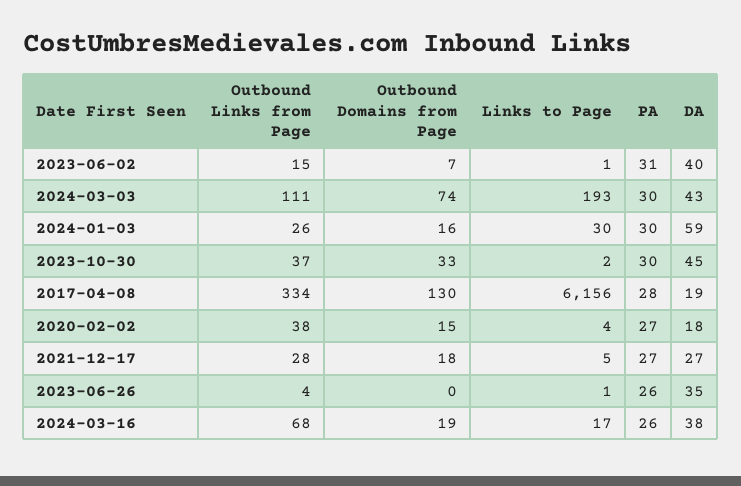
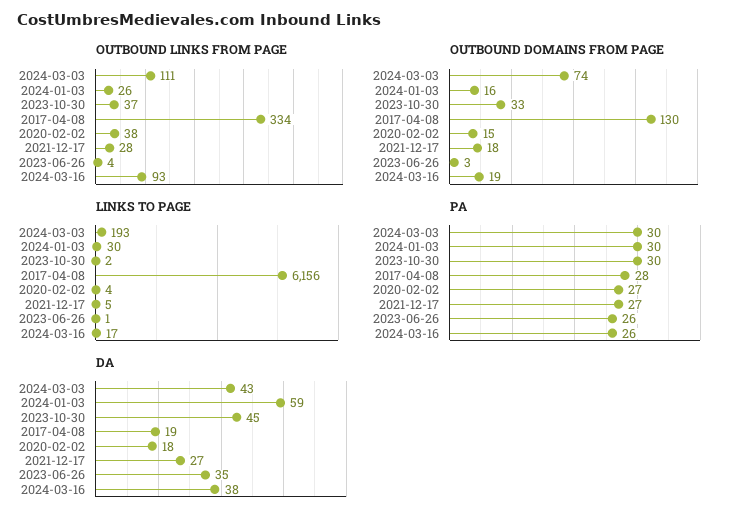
Outbound Links from Page, 2023-06-02: 15 -> none
Outbound Domains from Page, 2023-06-02: 7 -> none
Links to Page, 2023-06-02: 1 -> none
PA, 2023-06-02: 31 -> none
DA, 2023-06-02: 40 -> none
Outbound Domains from Page, 2023-06-26: 0 -> 3
Outbound Links from Page, 2024-03-16: 68 -> 93

